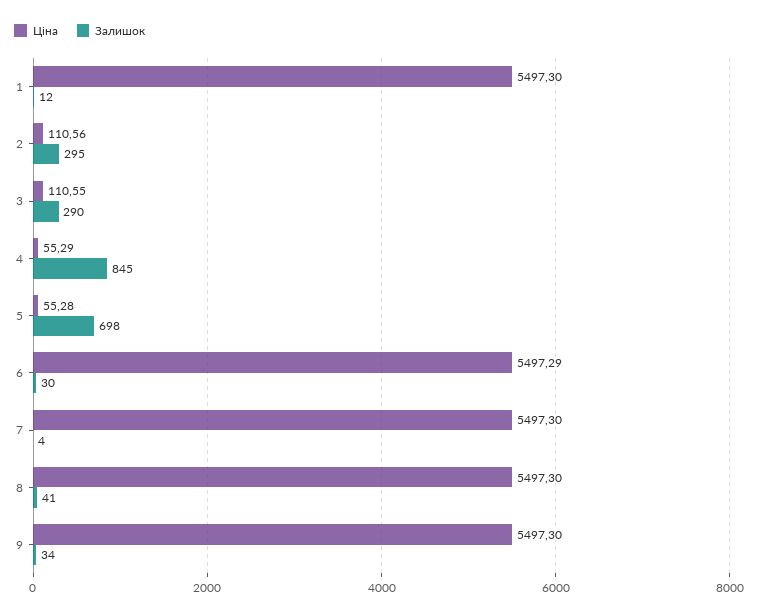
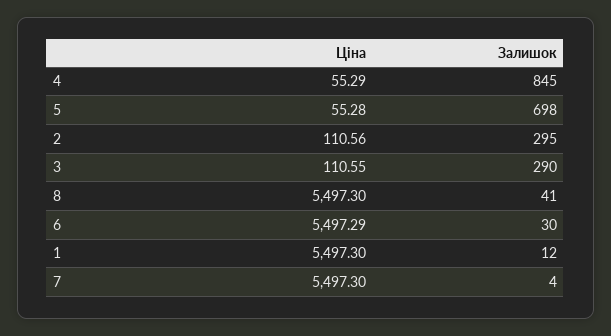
Ціна, 9: 5497.3 -> none
Залишок, 9: 34 -> none

